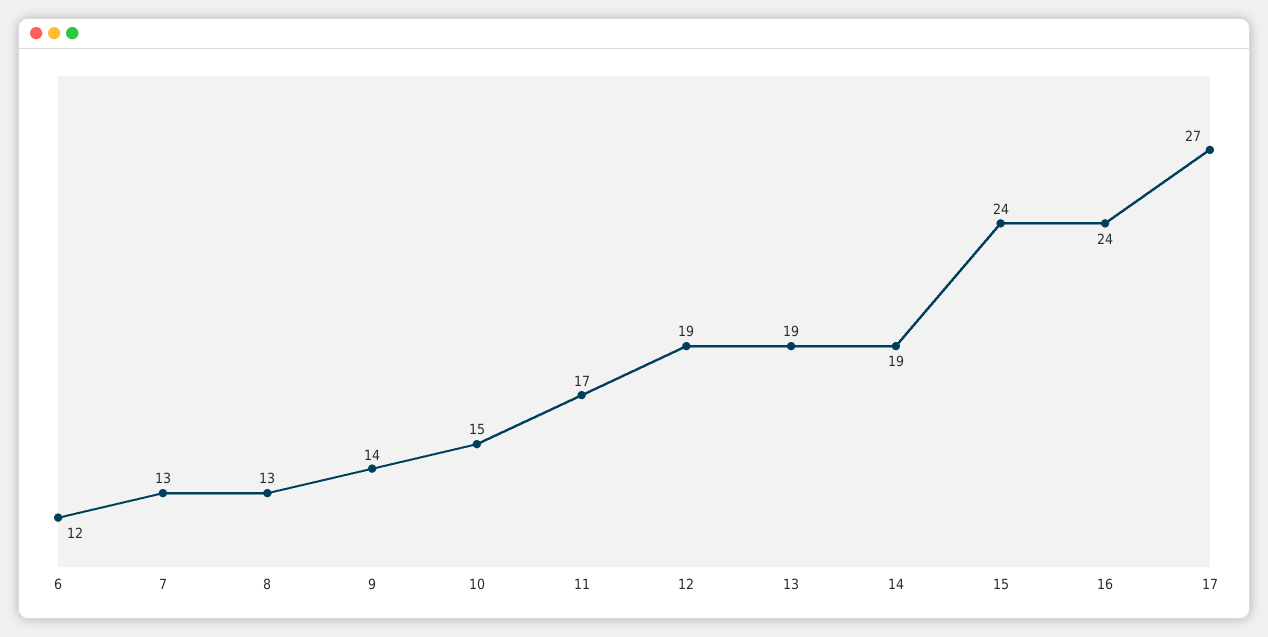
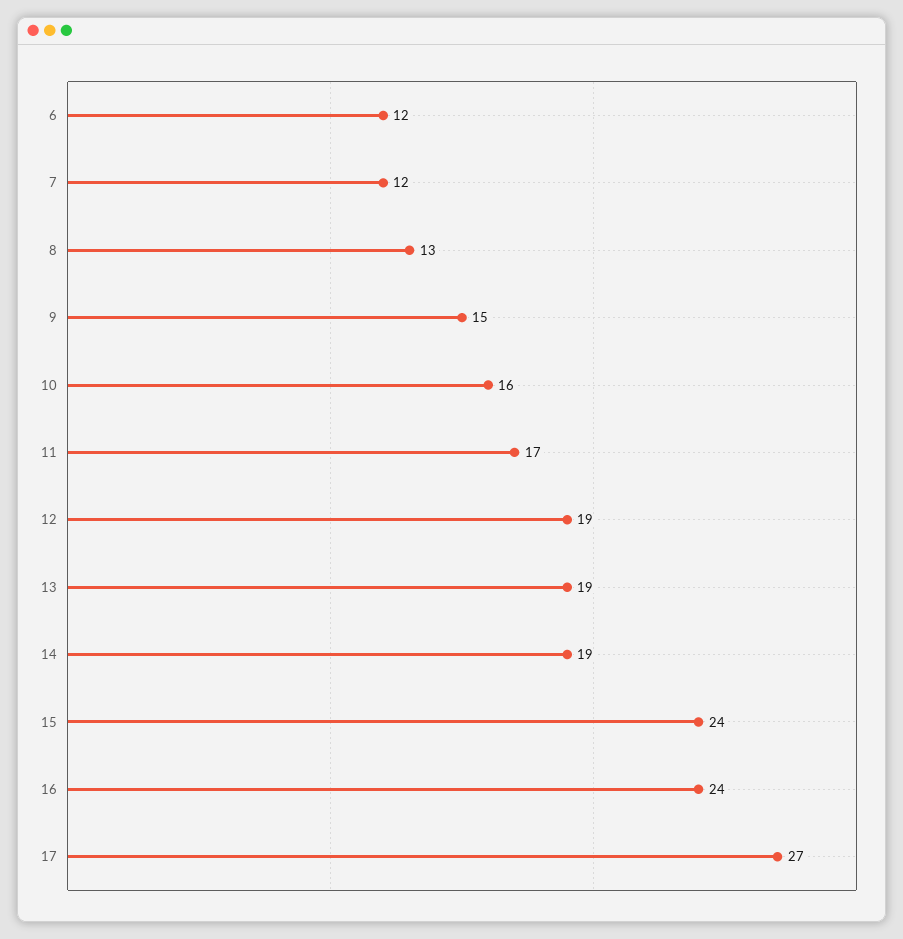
7: 13 -> 12
9: 14 -> 15
10: 15 -> 16

